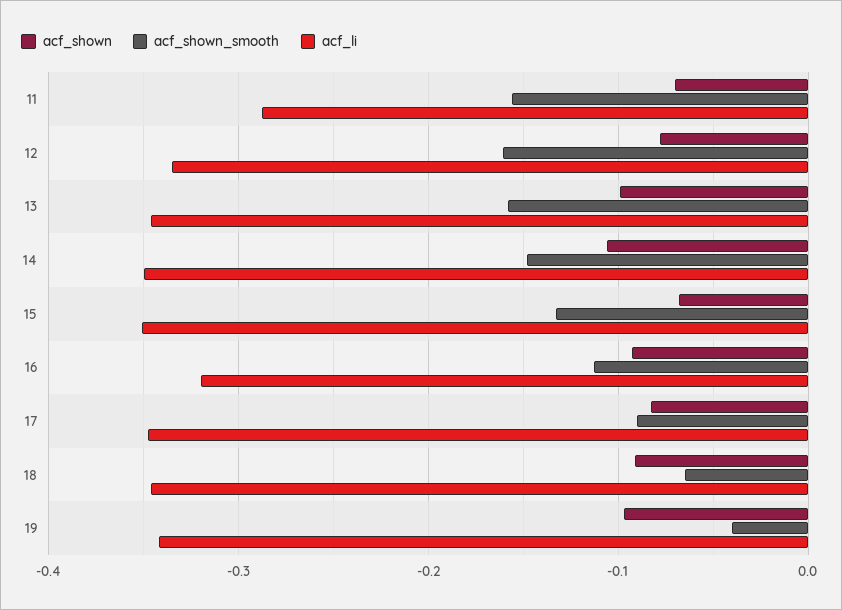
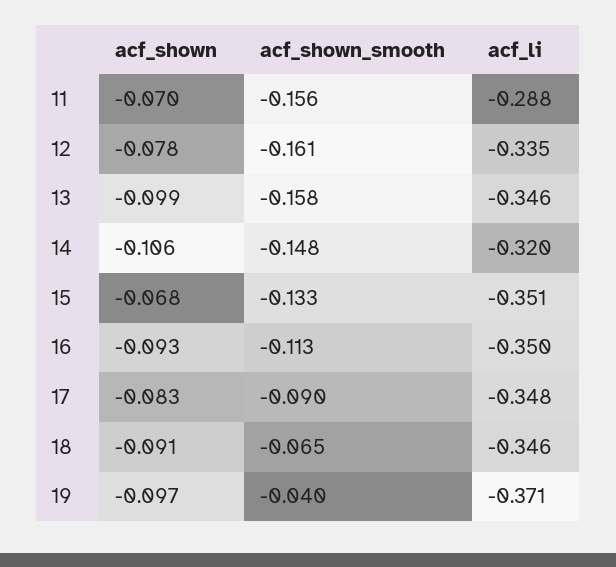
acf_li, 14: -0.35 -> -0.32
acf_li, 16: -0.32 -> -0.35
acf_li, 19: -0.34 -> -0.371

